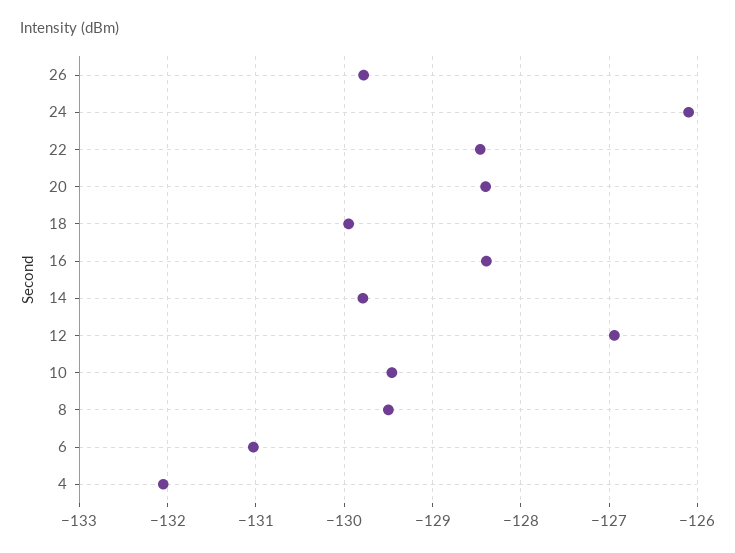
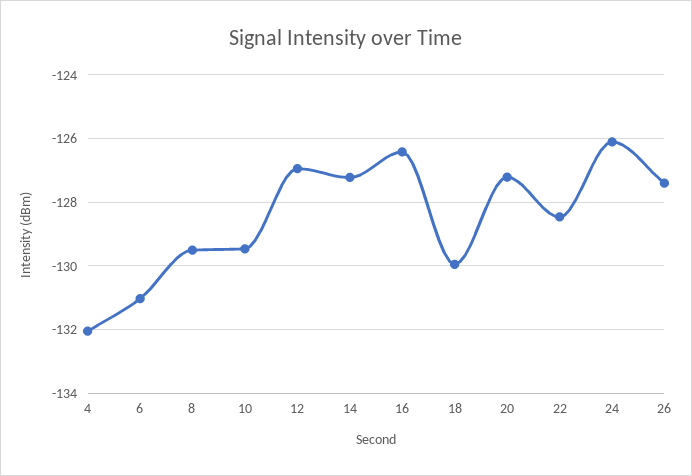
26: -129.8 -> -127.4
20: -128.4 -> -127.2
16: -128.4 -> -126.4
14: -129.8 -> -127.2

